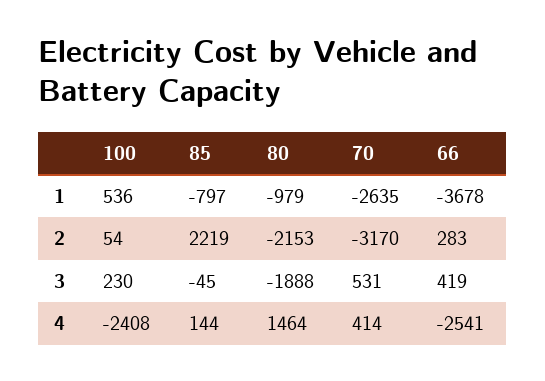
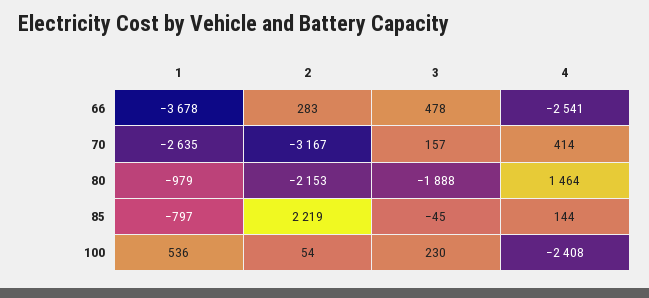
70, 2: -3170 -> -3167
70, 3: 531 -> 157
66, 3: 419 -> 478

